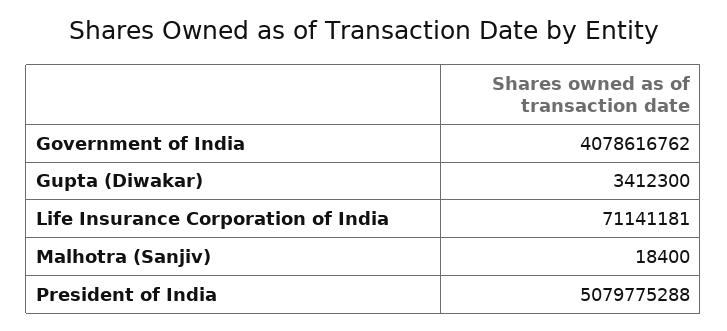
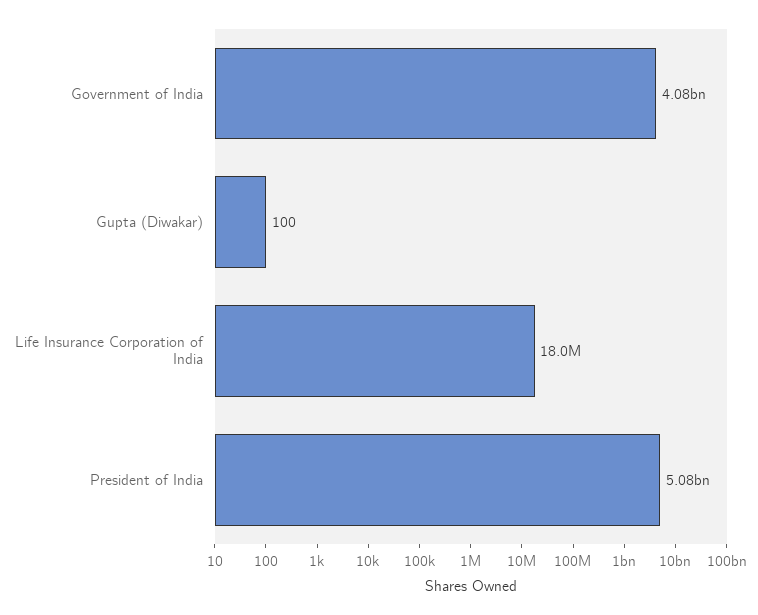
Gupta (Diwakar): 3412300 -> 100
Life Insurance Corporation of India: 71141181 -> 18000000
Malhotra (Sanjiv): 18400 -> none

